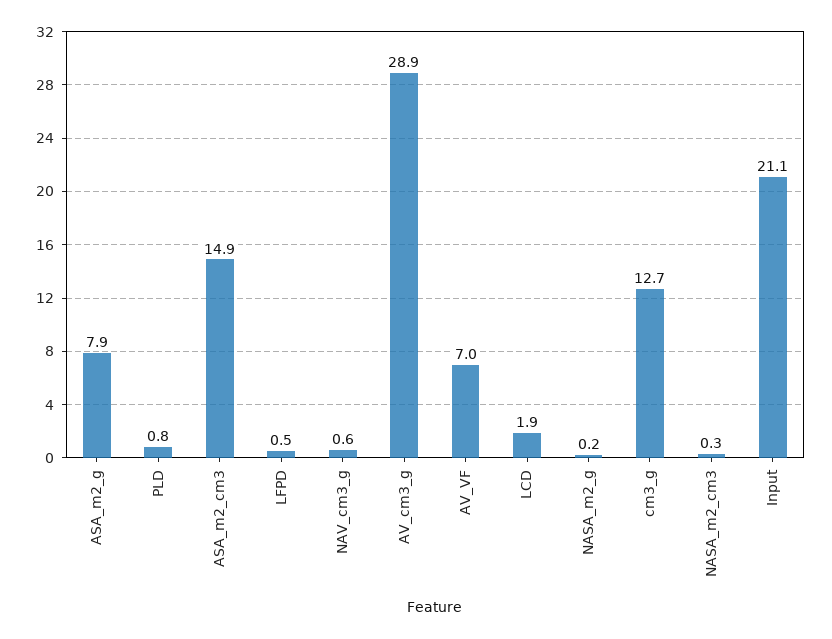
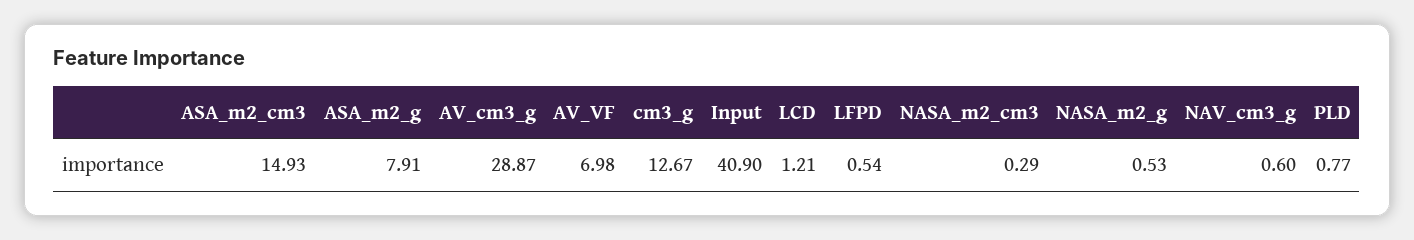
LCD: 1.9 -> 1.21
NASA_m2_g: 0.2 -> 0.53
Input: 21.1 -> 40.9

